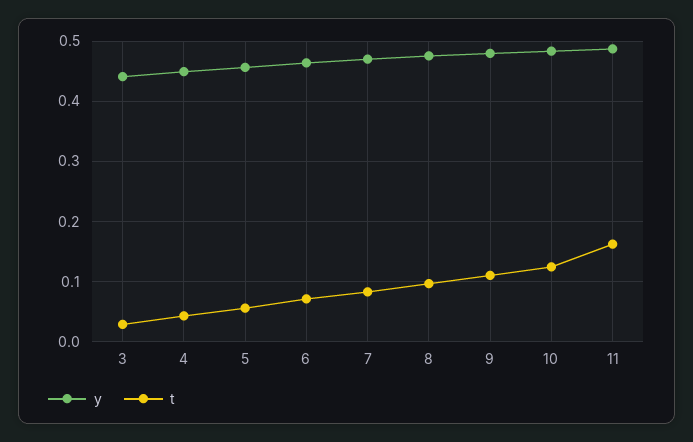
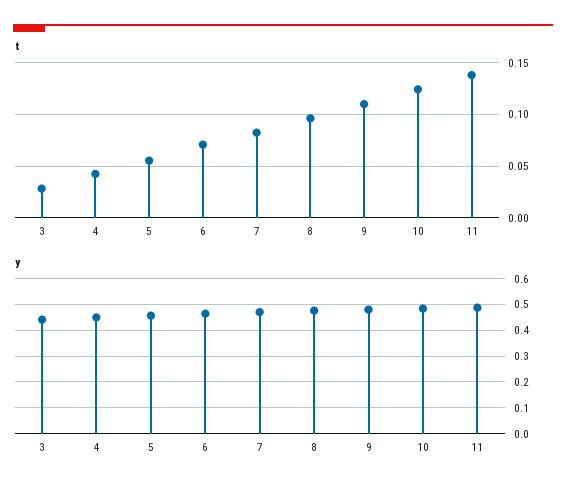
t, 11: 0.16 -> 0.14

